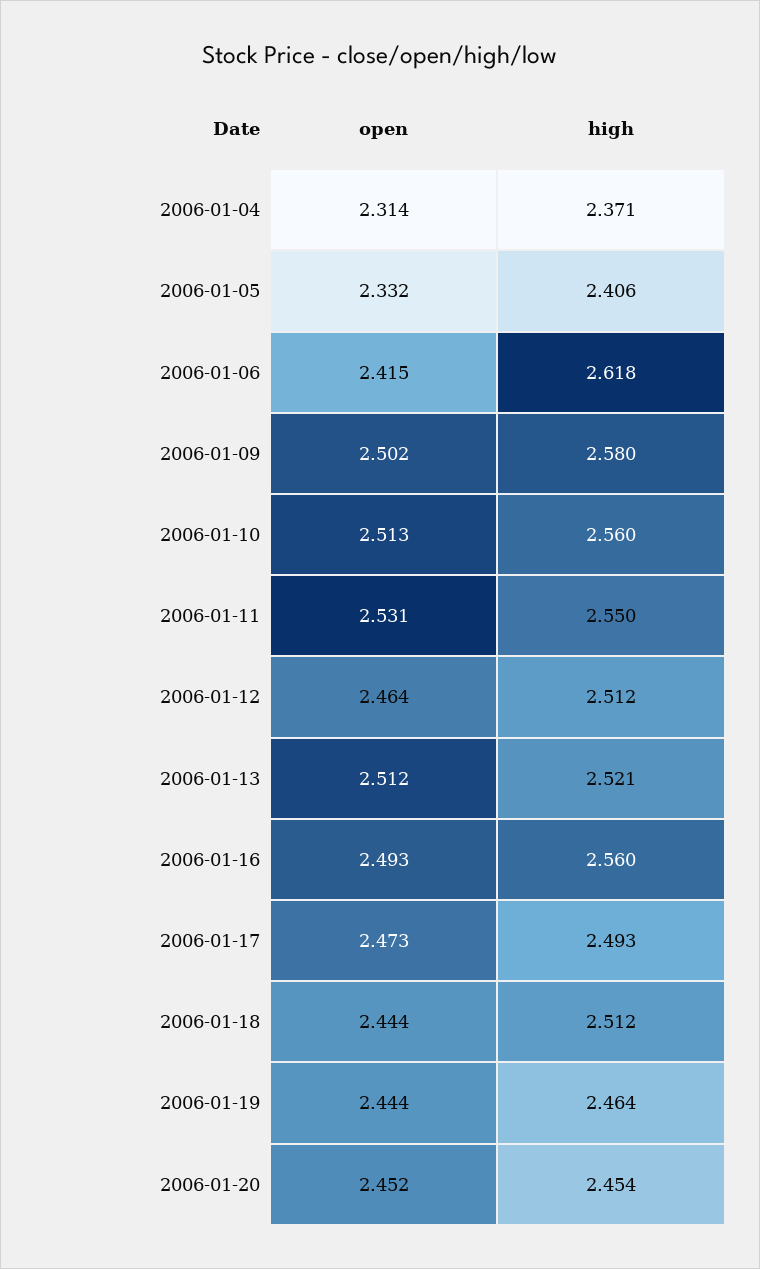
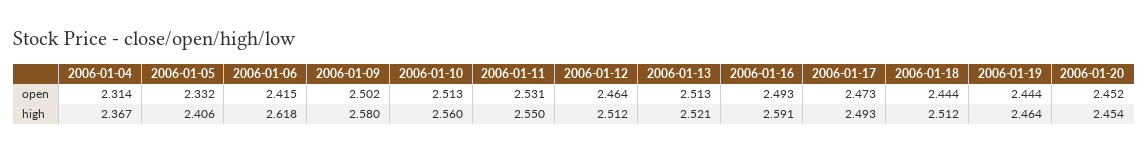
high, 2006-01-04: 2.371 -> 2.367
open, 2006-01-13: 2.512 -> 2.513
high, 2006-01-16: 2.56 -> 2.591

